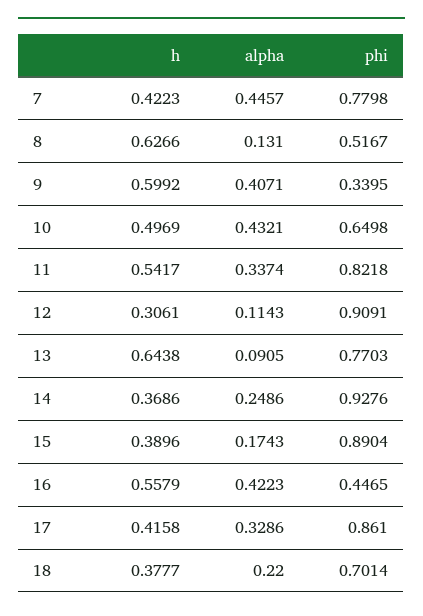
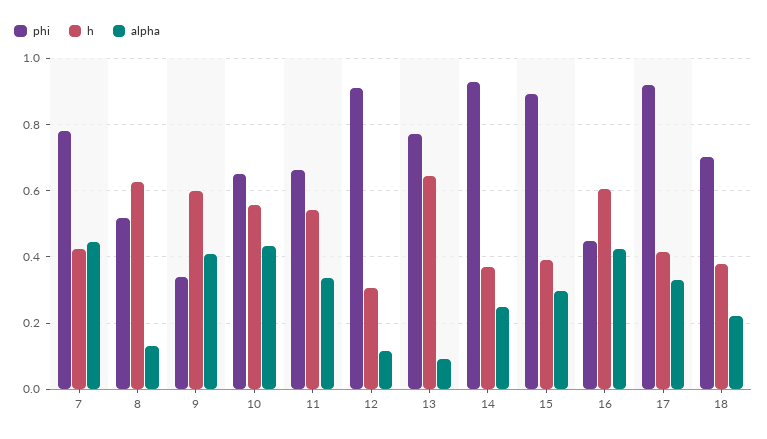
h, 10: 0.4969 -> 0.56
phi, 11: 0.8218 -> 0.66
alpha, 15: 0.1743 -> 0.3
h, 16: 0.5579 -> 0.6
phi, 17: 0.861 -> 0.92

